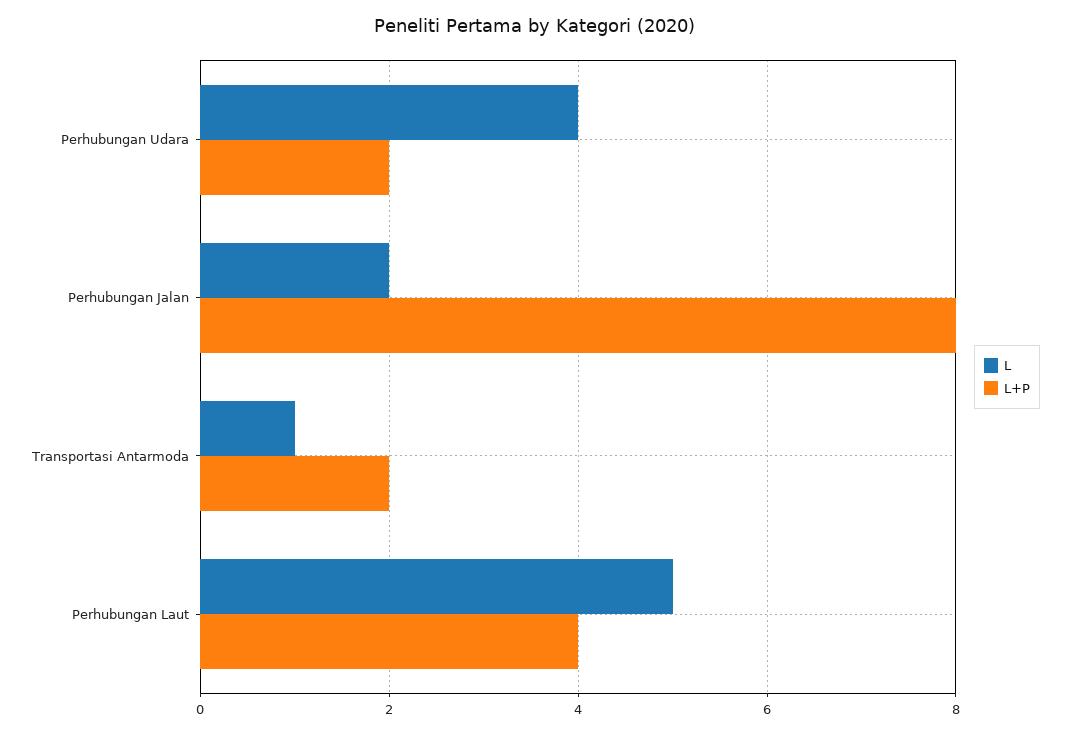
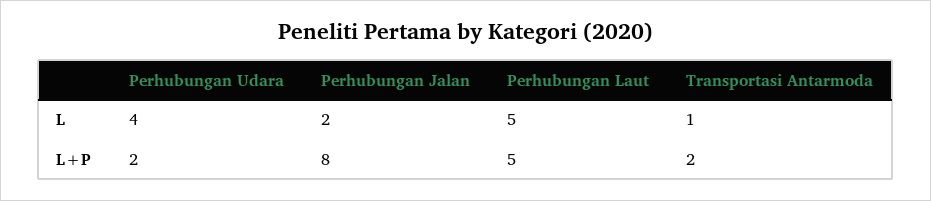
L+P, Perhubungan Laut: 4 -> 5

